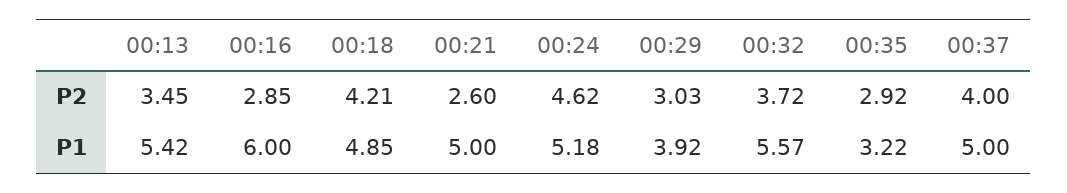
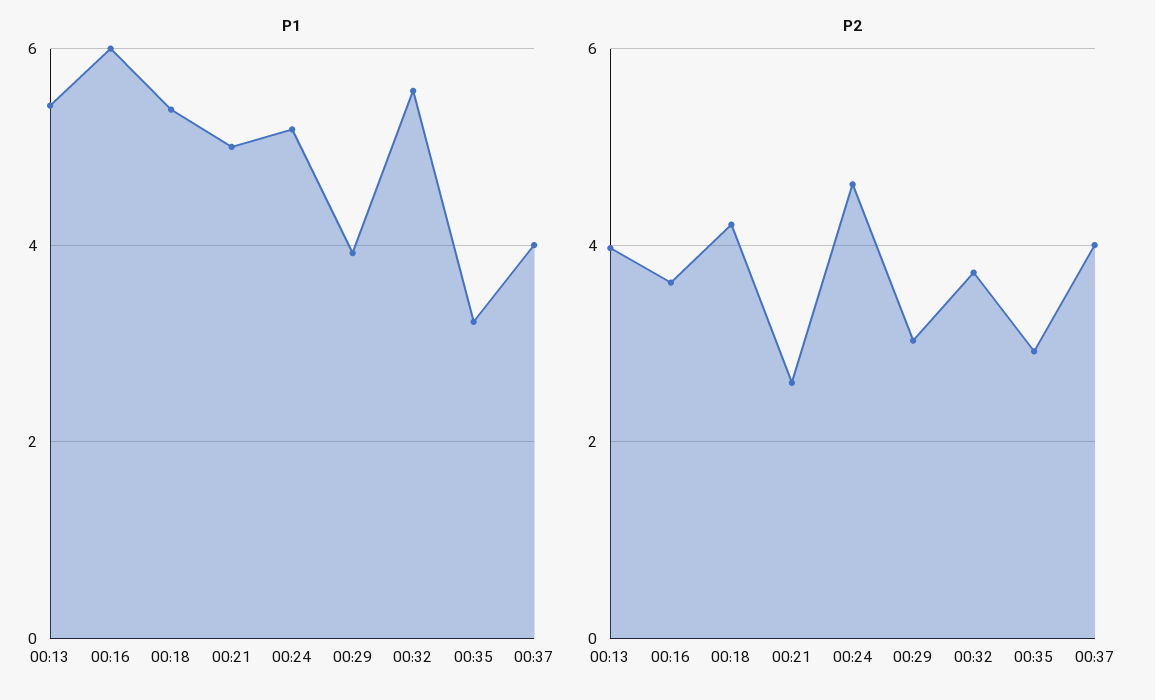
P2, 00:13: 3.45 -> 4
P2, 00:16: 2.85 -> 3.6
P1, 00:18: 4.85 -> 5.4
P1, 00:37: 5 -> 4

